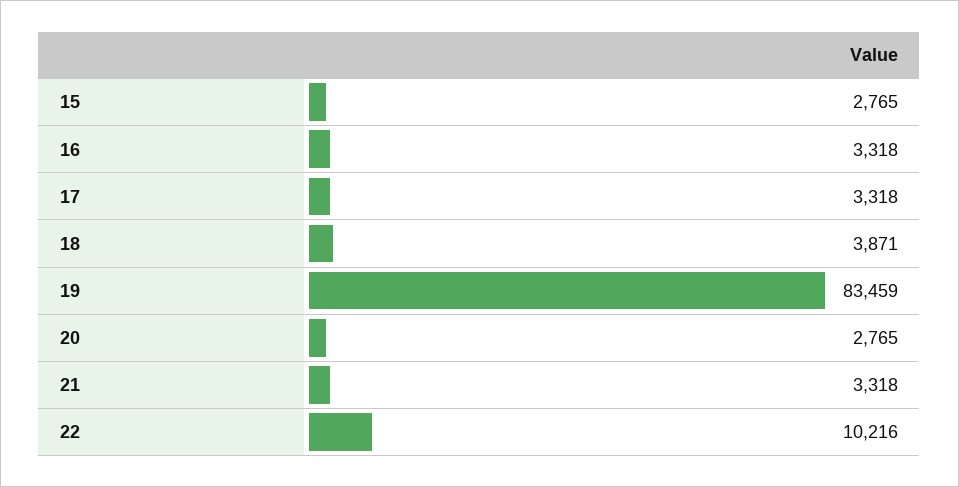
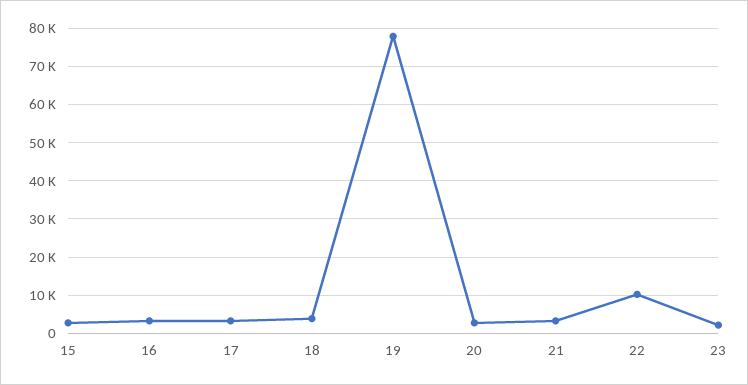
19: 83459 -> 78000
23: none -> 2000

